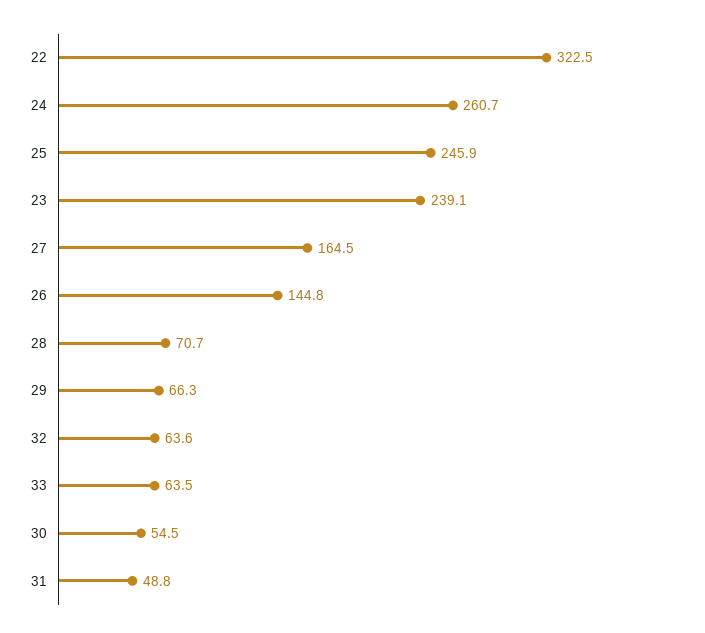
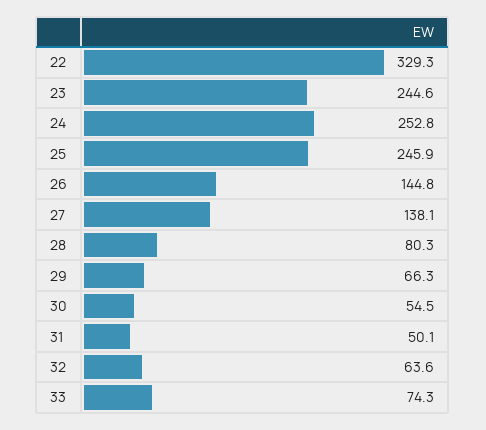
22: 322.5 -> 329.3
24: 260.7 -> 252.8
23: 239.1 -> 244.6
27: 164.5 -> 138.1
28: 70.7 -> 80.3
33: 63.5 -> 74.3
31: 48.8 -> 50.1

